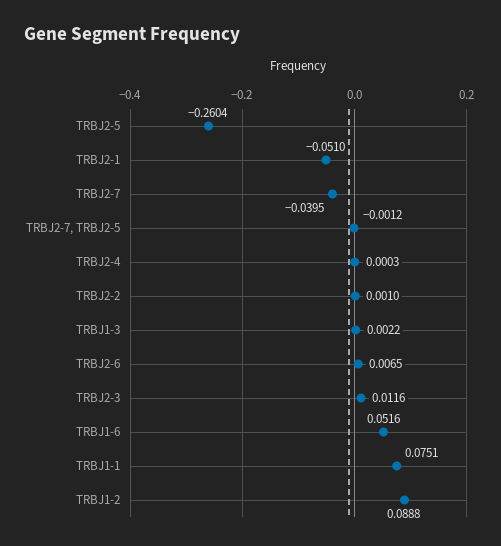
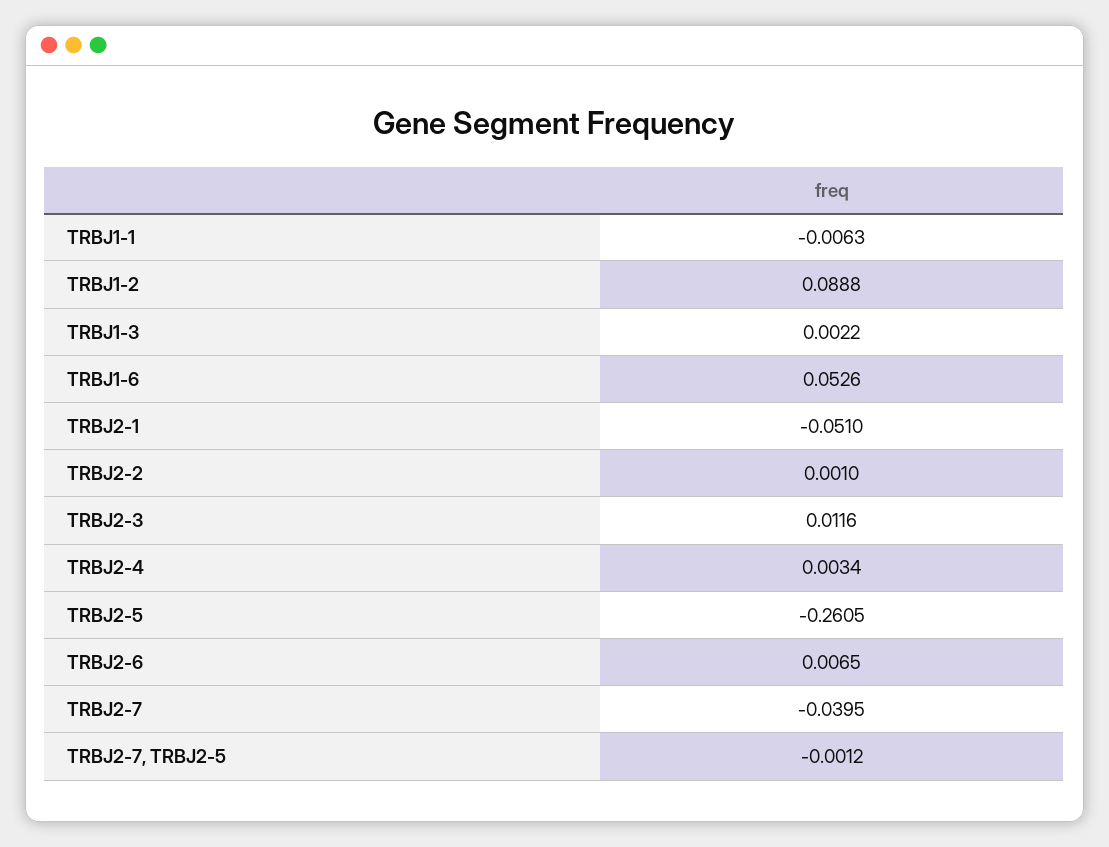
TRBJ2-5: -0.2604 -> -0.2605
TRBJ2-4: 0.0003 -> 0.0034
TRBJ1-6: 0.0516 -> 0.0526
TRBJ1-1: 0.0751 -> -0.0063

